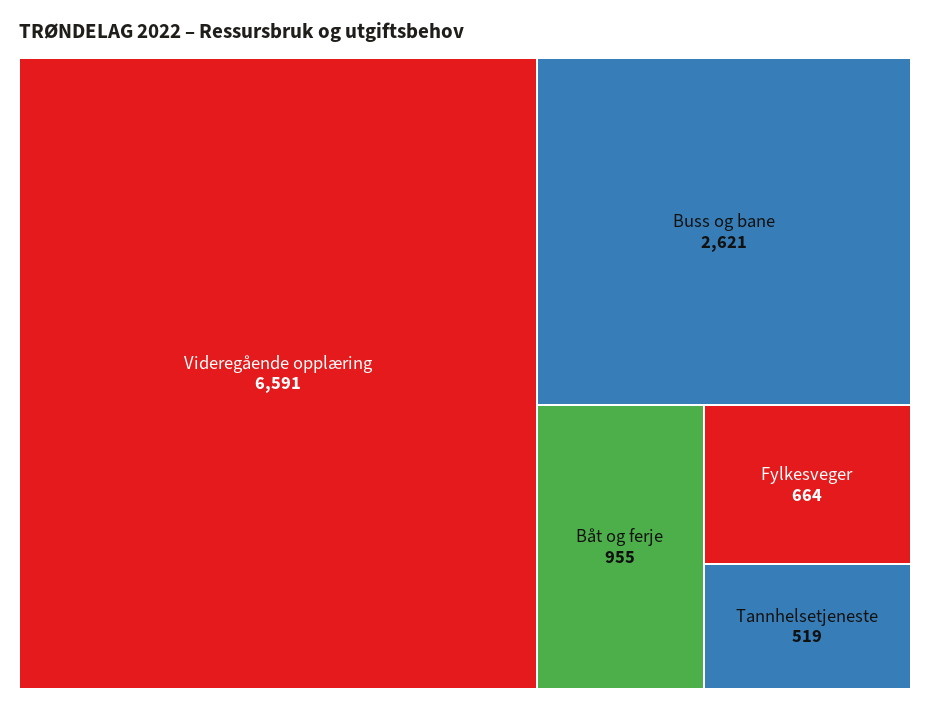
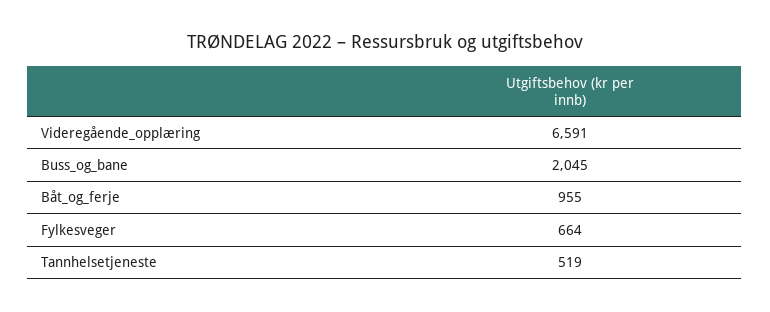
Buss og bane: 2621 -> 2045

